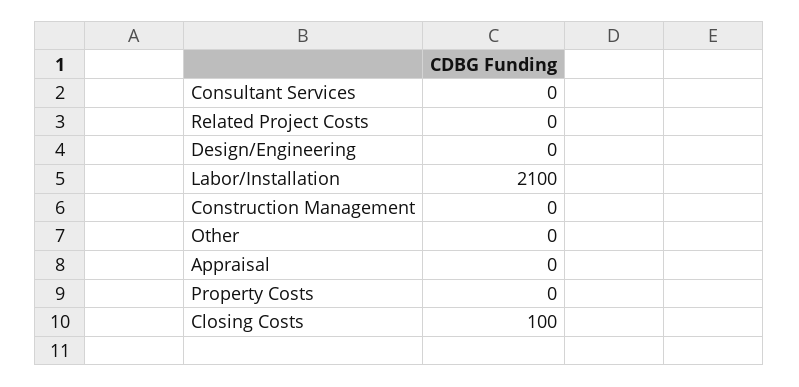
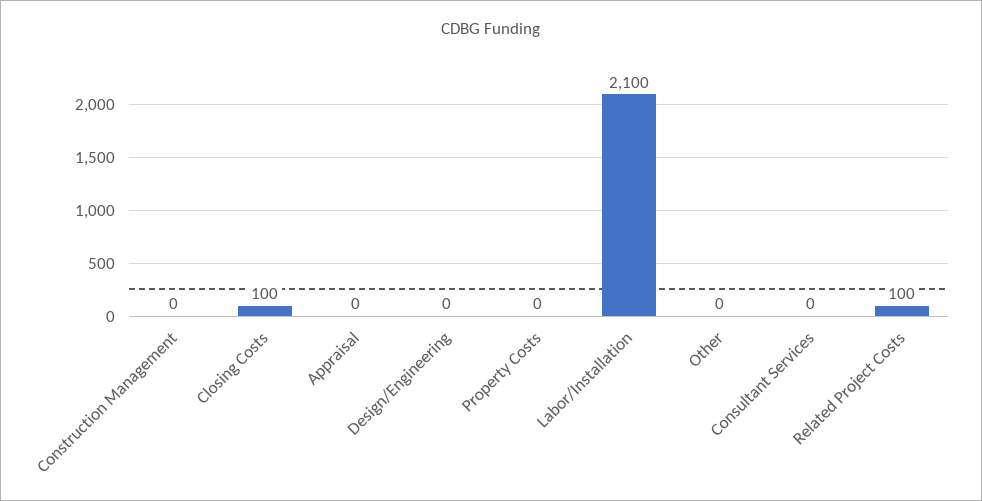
Related Project Costs: 0 -> 100

